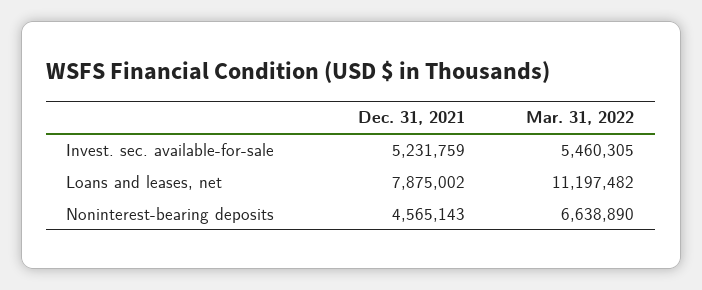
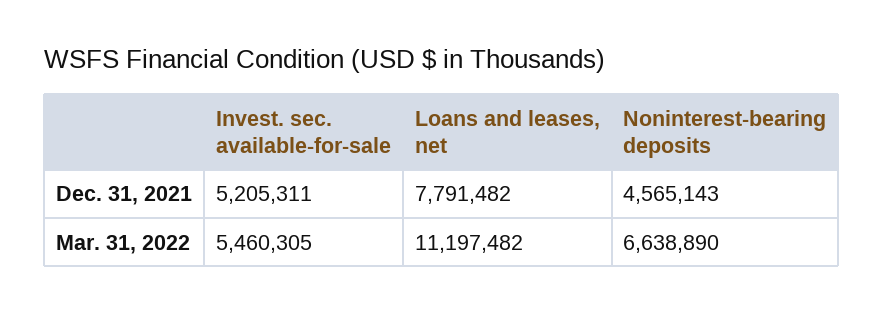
Dec. 31, 2021, Invest. sec. available-for-sale: 5231759 -> 5205311
Dec. 31, 2021, Loans and leases, net: 7875002 -> 7791482

